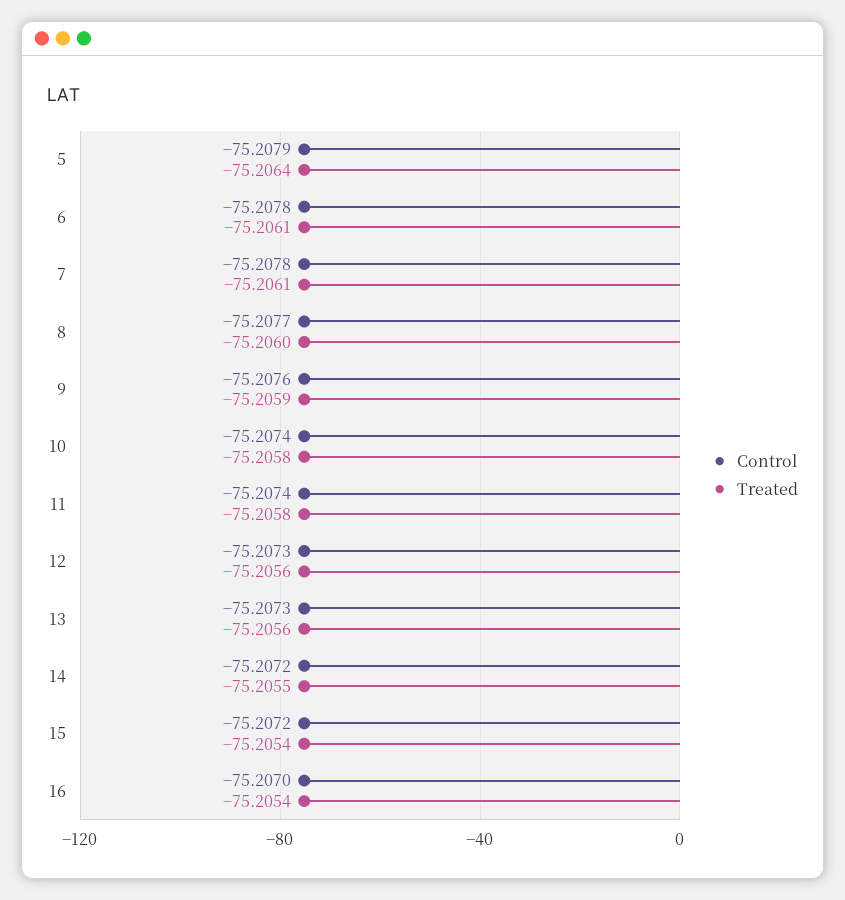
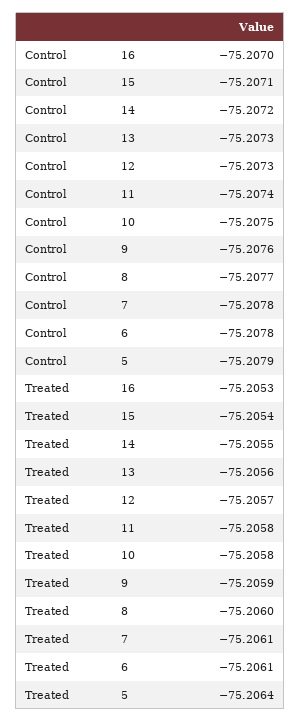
Control, 10: -75.2074 -> -75.2075
Treated, 12: -75.2056 -> -75.2057
Control, 15: -75.2072 -> -75.2071
Treated, 16: -75.2054 -> -75.2053

